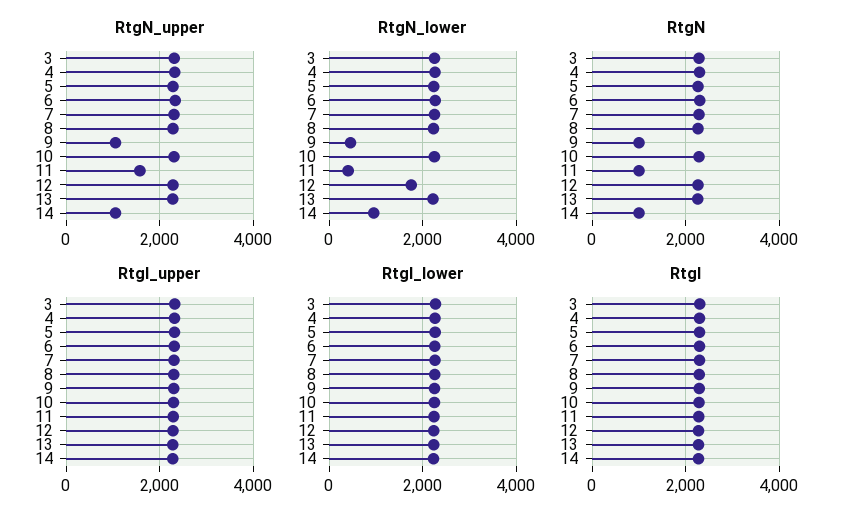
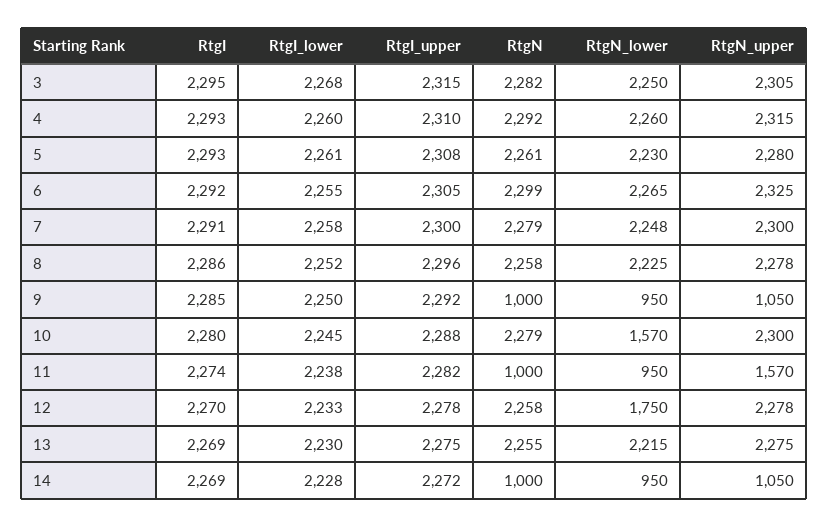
RtgN_lower, 9: 400 -> 950
RtgN_lower, 10: 2200 -> 1570
RtgN_lower, 11: 400 -> 950

